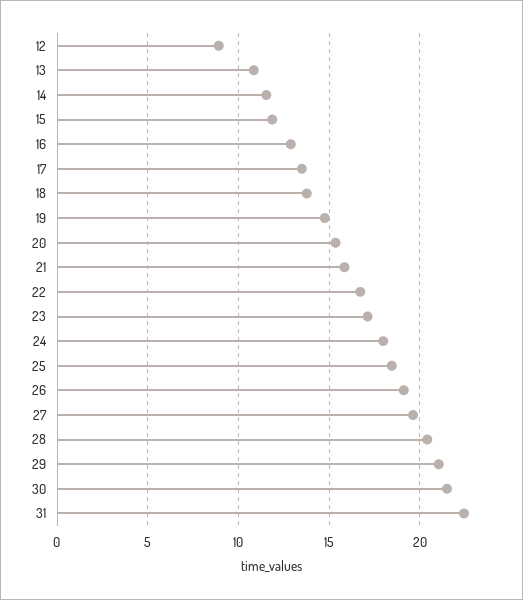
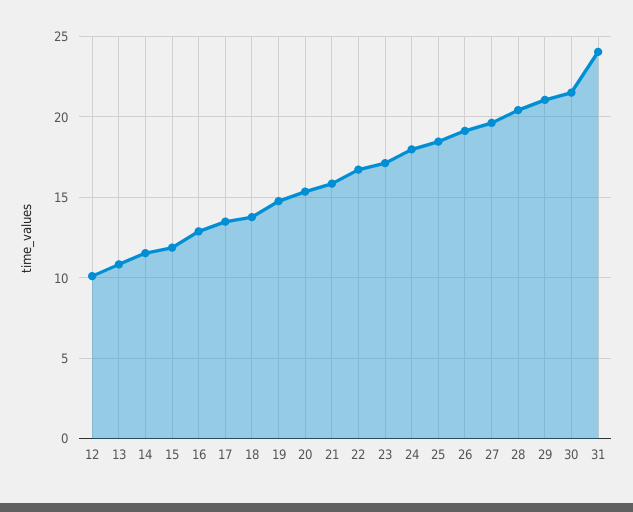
12: 9 -> 10
31: 22.5 -> 24

